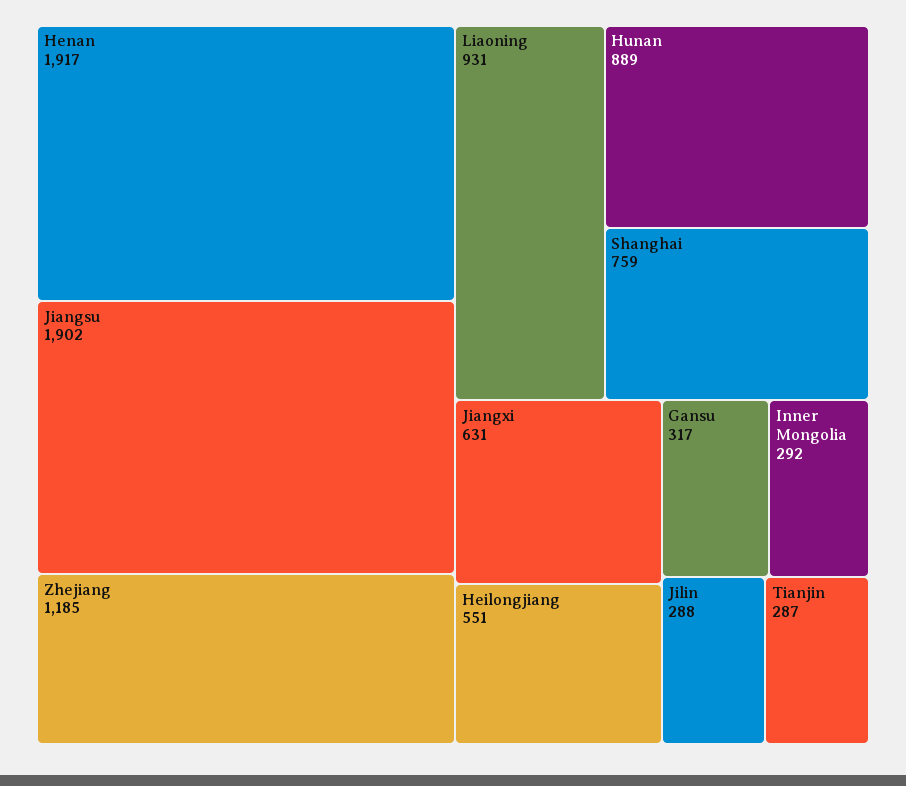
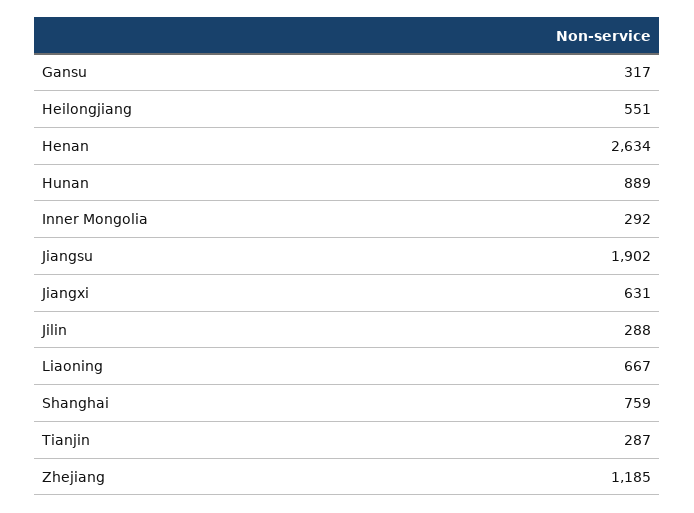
Henan: 1917 -> 2634
Liaoning: 931 -> 667

